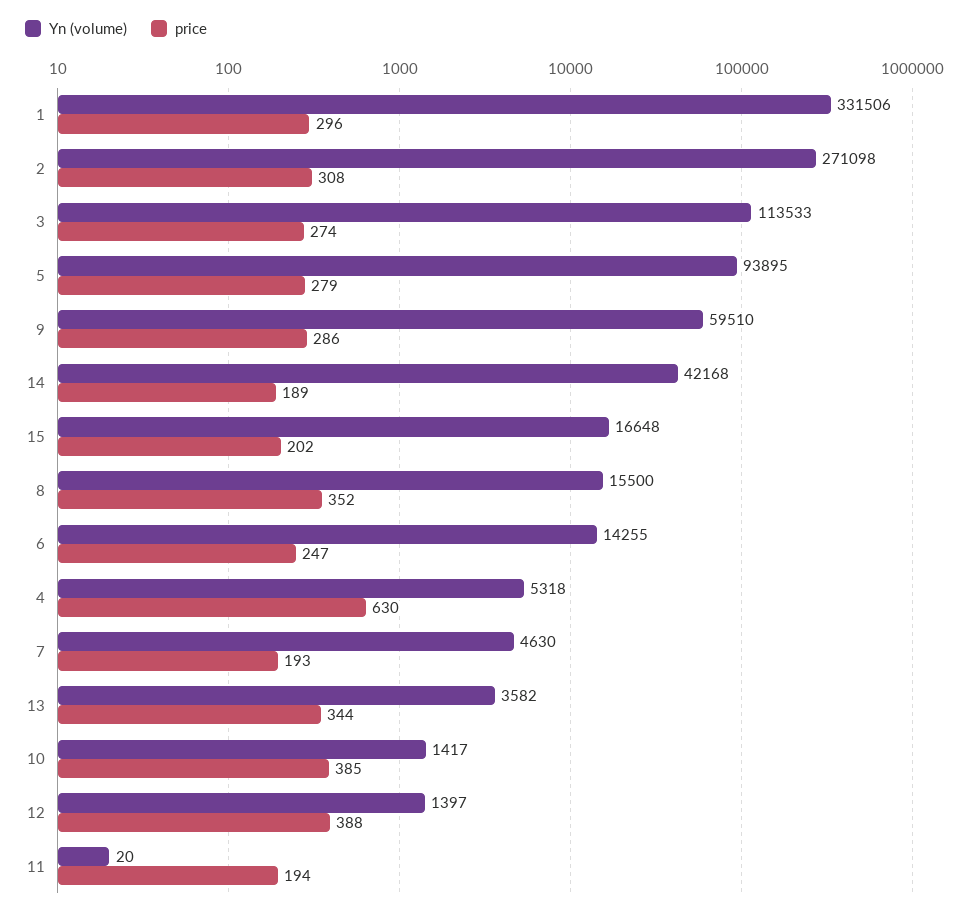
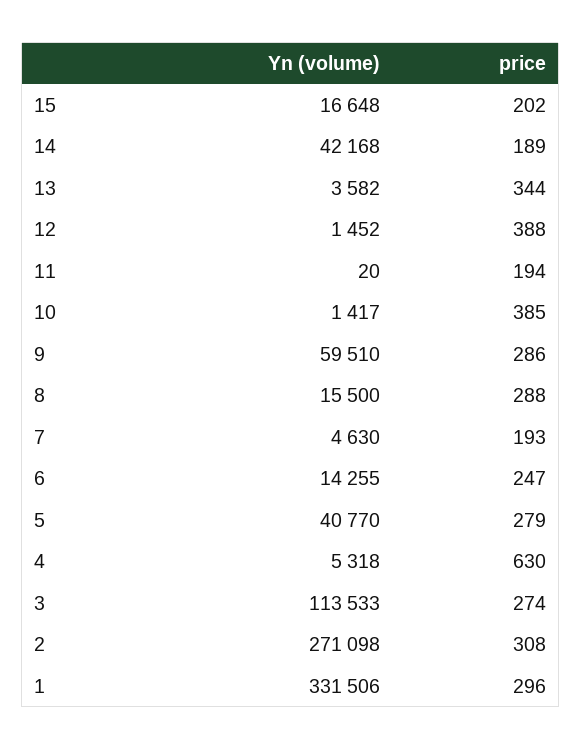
Yn (volume), 5: 93895 -> 40770
price, 8: 352 -> 288
Yn (volume), 12: 1397 -> 1452

